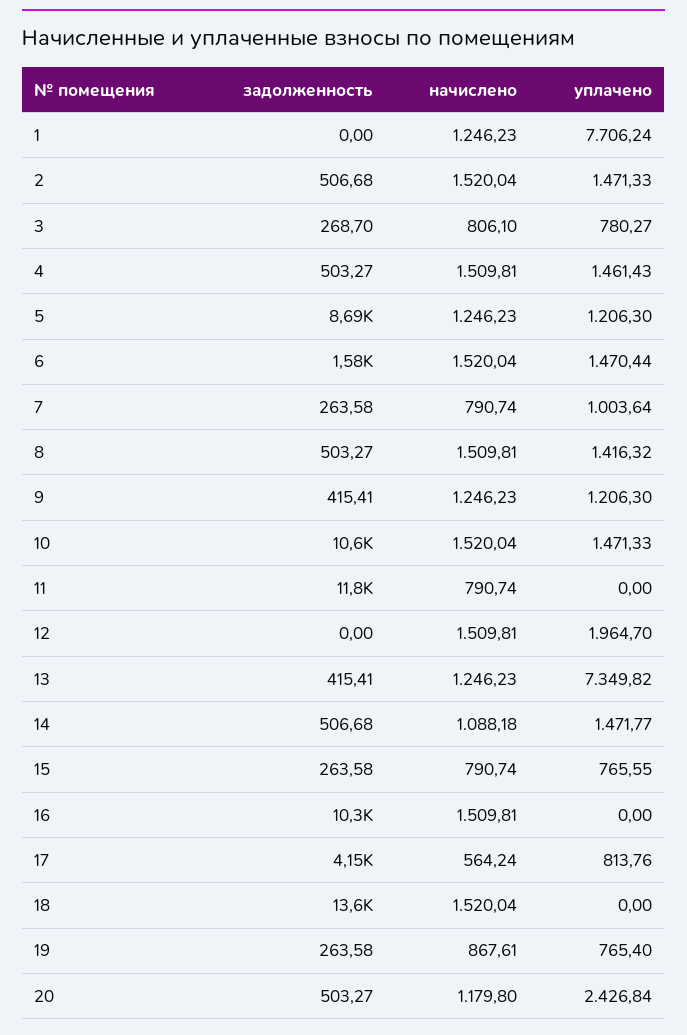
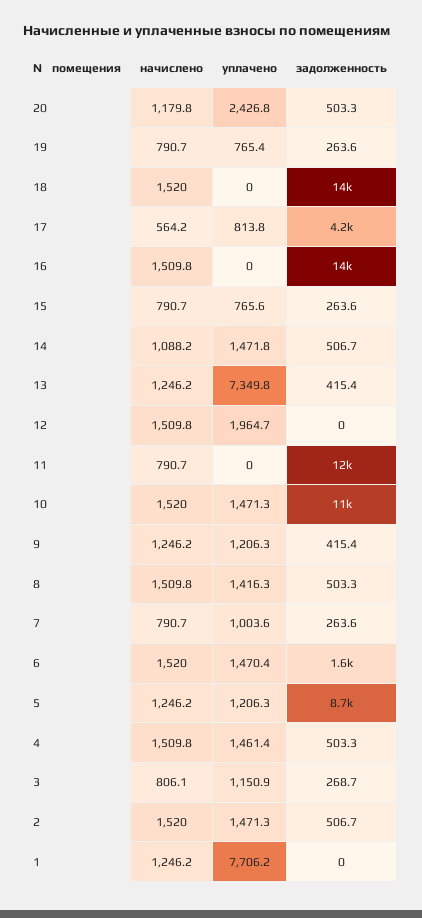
уплачено, 3: 780.27 -> 1150.9
задолженность, 16: 10300 -> 14000
начислено, 19: 867.61 -> 790.7

